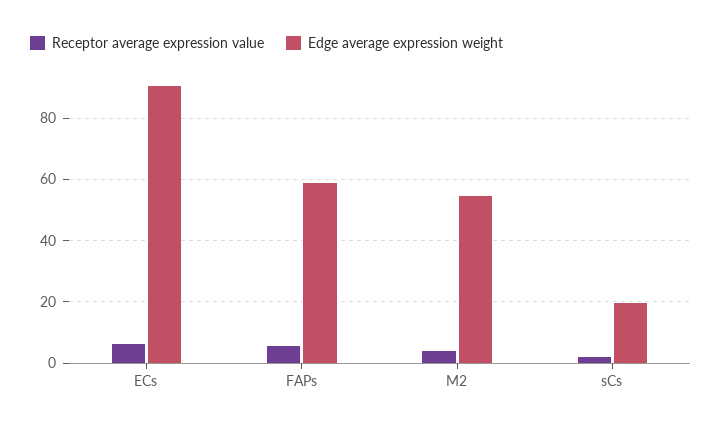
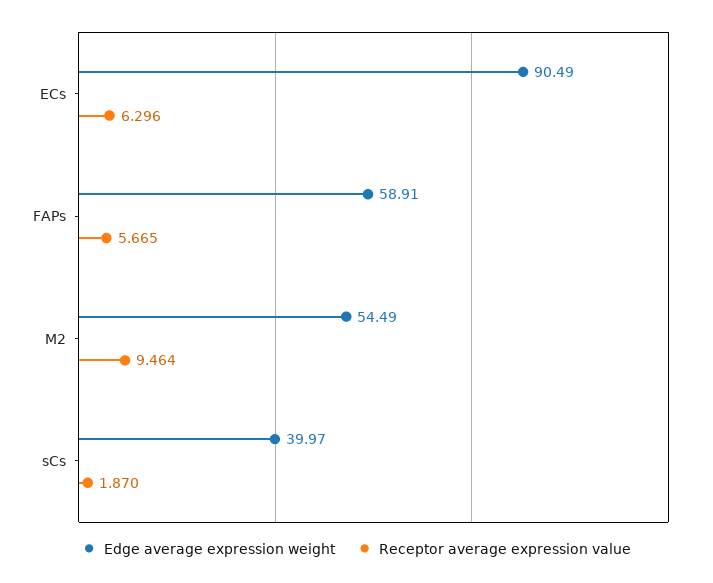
Receptor average expression value, M2: 4 -> 9.464
Edge average expression weight, sCs: 20 -> 39.97

